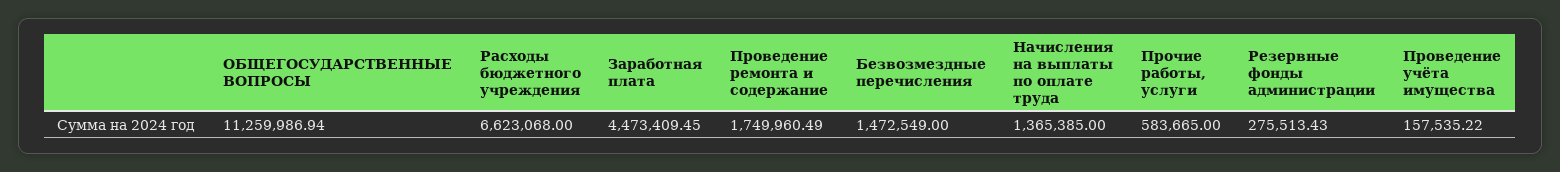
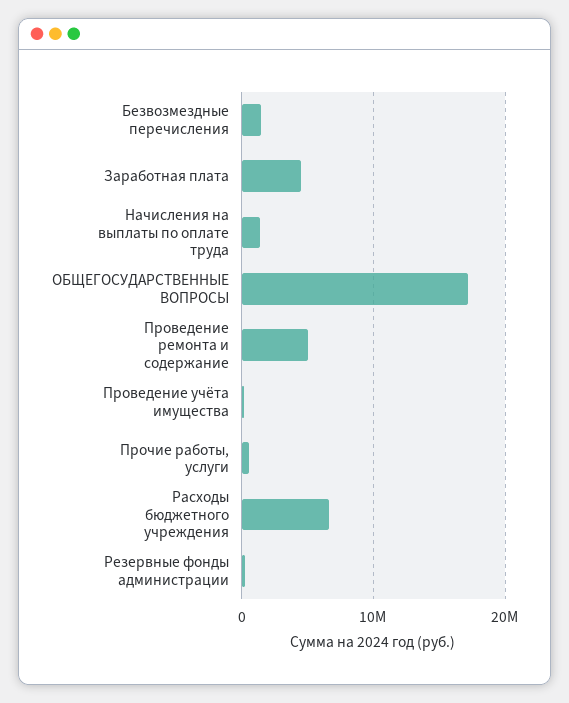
ОБЩЕГОСУДАРСТВЕННЫЕ ВОПРОСЫ: 11259986.94 -> 17000000
Проведение ремонта и содержание: 1749960.49 -> 5000000

